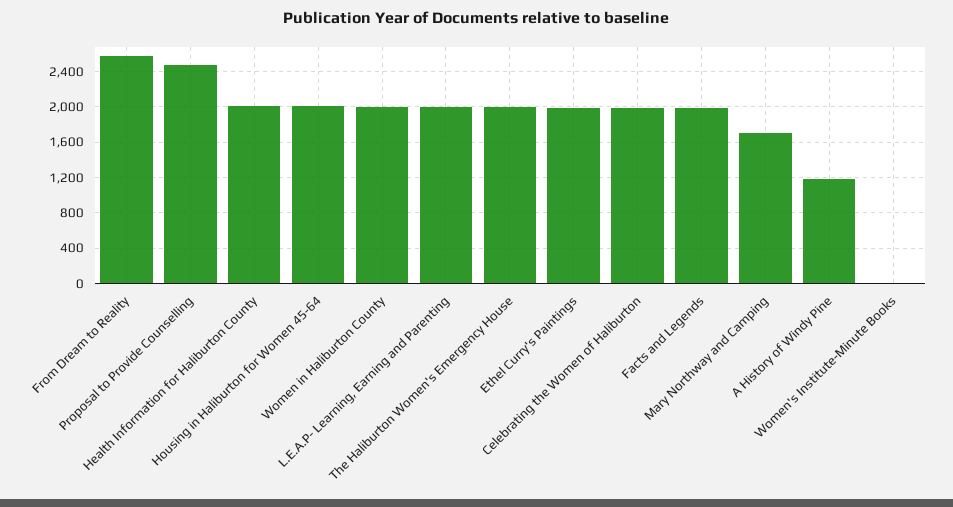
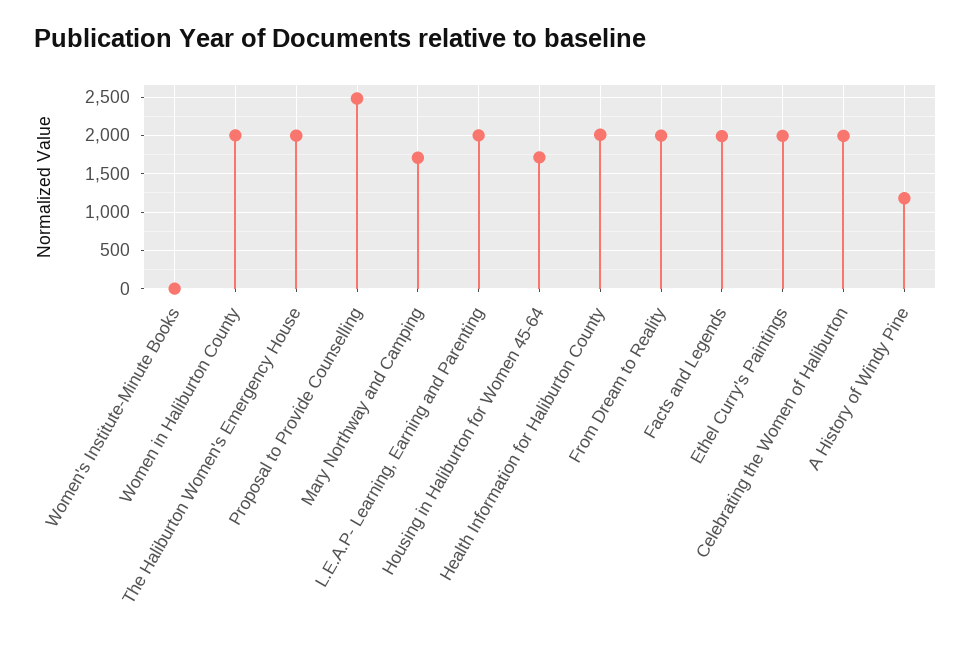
From Dream to Reality: 2600 -> 2000
Housing in Haliburton for Women 45-64: 2000 -> 1700

